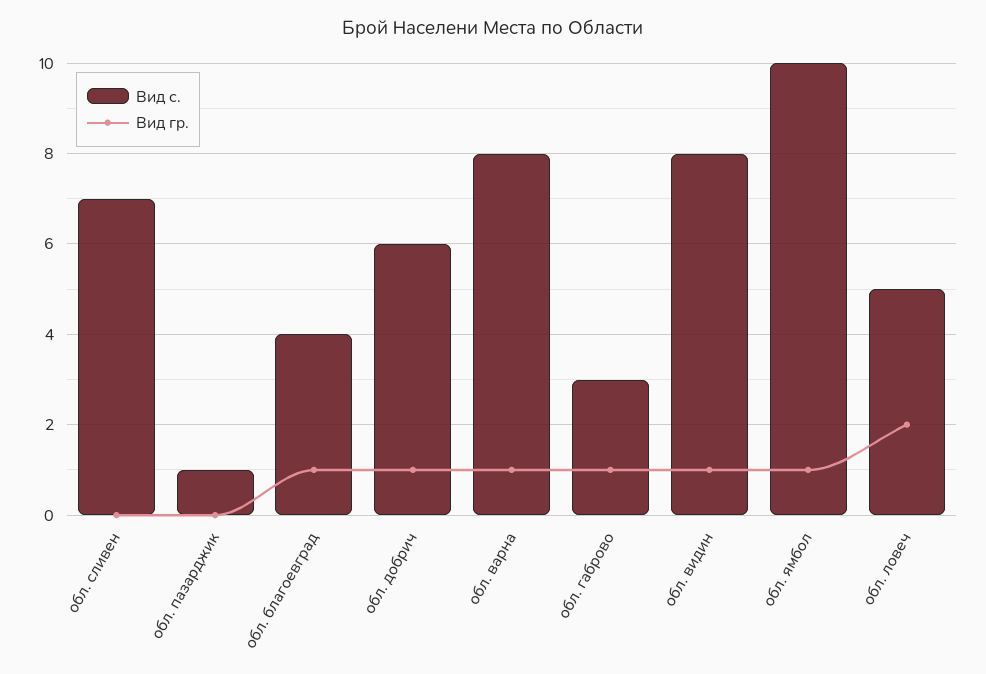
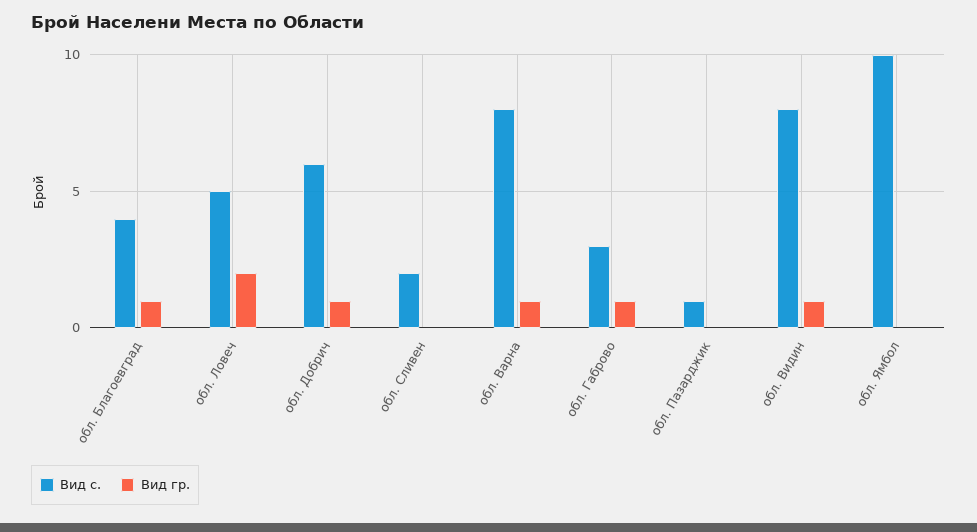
Вид с., обл. сливен: 7 -> 2
Вид гр., обл. ямбол: 1 -> 0

